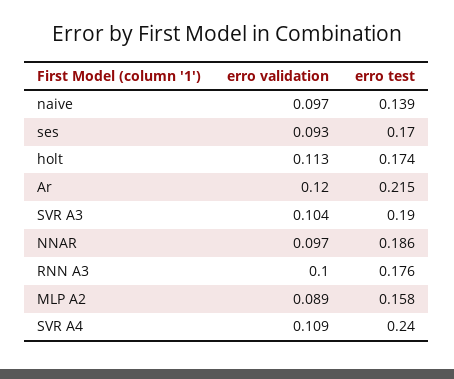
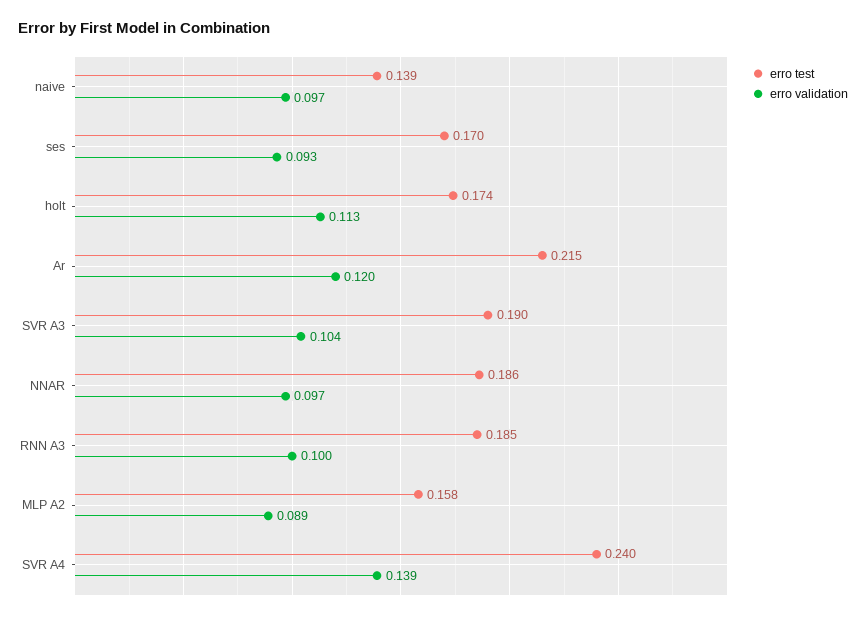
erro test, RNN A3: 0.176 -> 0.185
erro validation, SVR A4: 0.109 -> 0.139

